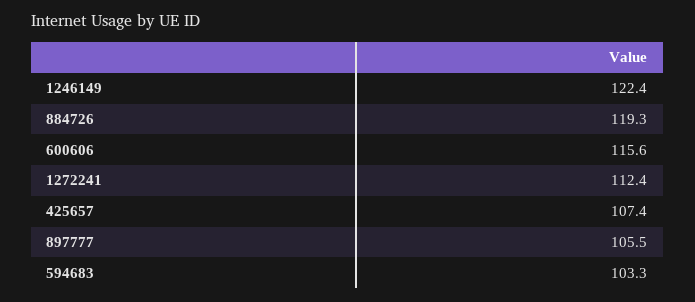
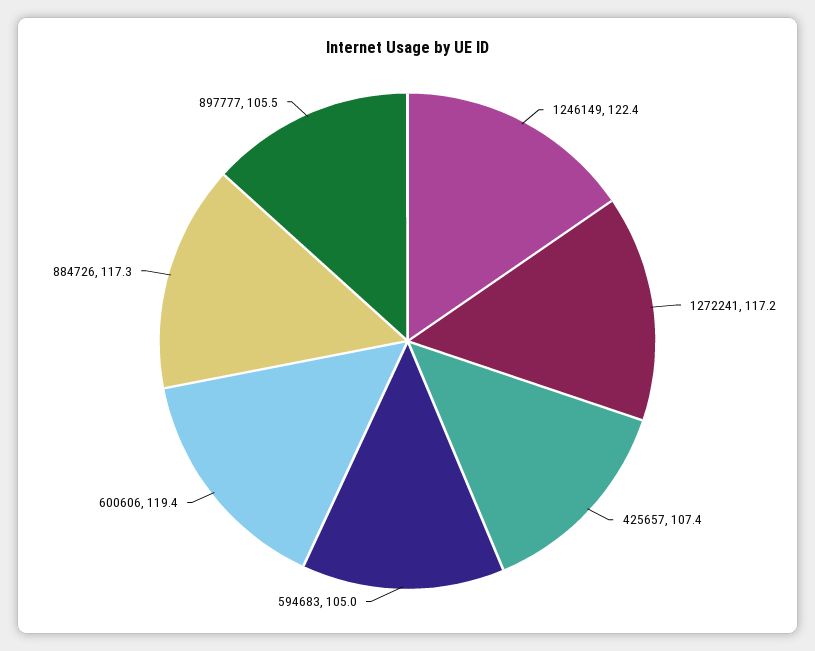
884726: 119.3 -> 117.3
600606: 115.6 -> 119.4
1272241: 112.4 -> 117.2
594683: 103.3 -> 105

